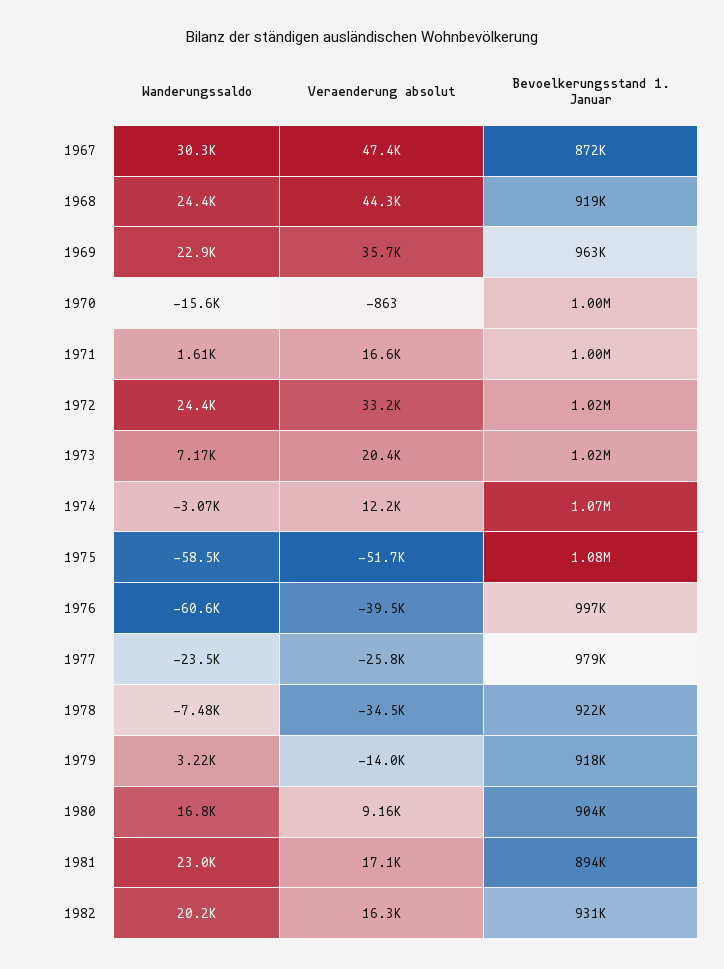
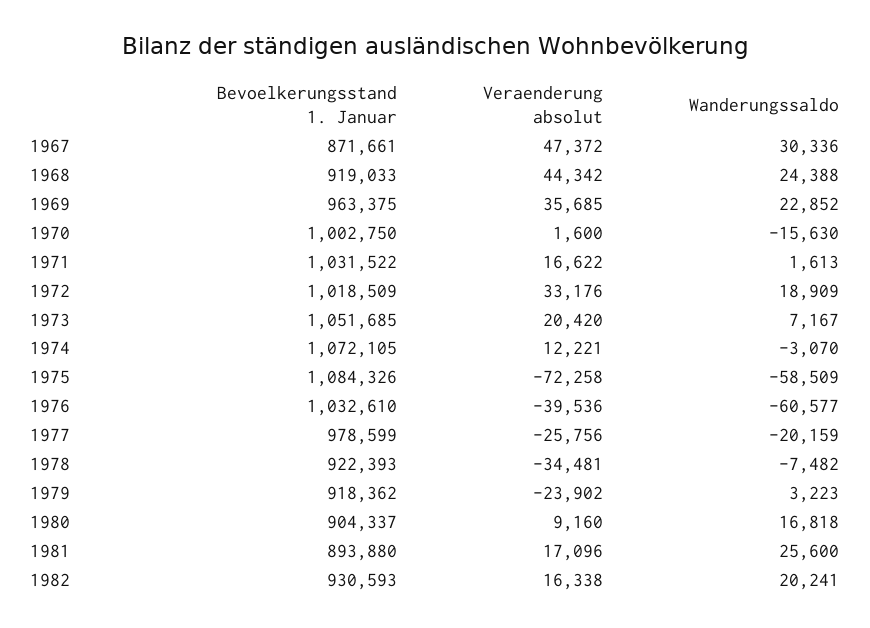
Veraenderung absolut, 1970: -863 -> 1600
Bevoelkerungsstand 1. Januar, 1971: 1000000 -> 1031522
Wanderungssaldo, 1972: 24400 -> 18909
Bevoelkerungsstand 1. Januar, 1973: 1020000 -> 1051685
Veraenderung absolut, 1975: -51700 -> -72258
Bevoelkerungsstand 1. Januar, 1976: 997000 -> 1032610
Wanderungssaldo, 1977: -23500 -> -20159
Veraenderung absolut, 1979: -14000 -> -23902
Wanderungssaldo, 1981: 23000 -> 25600

